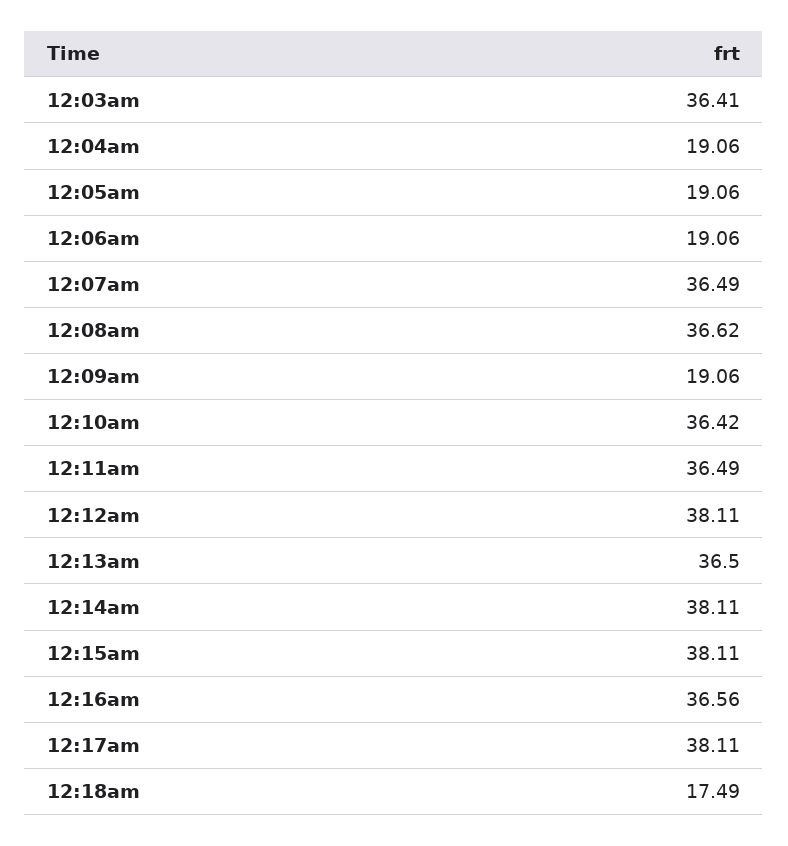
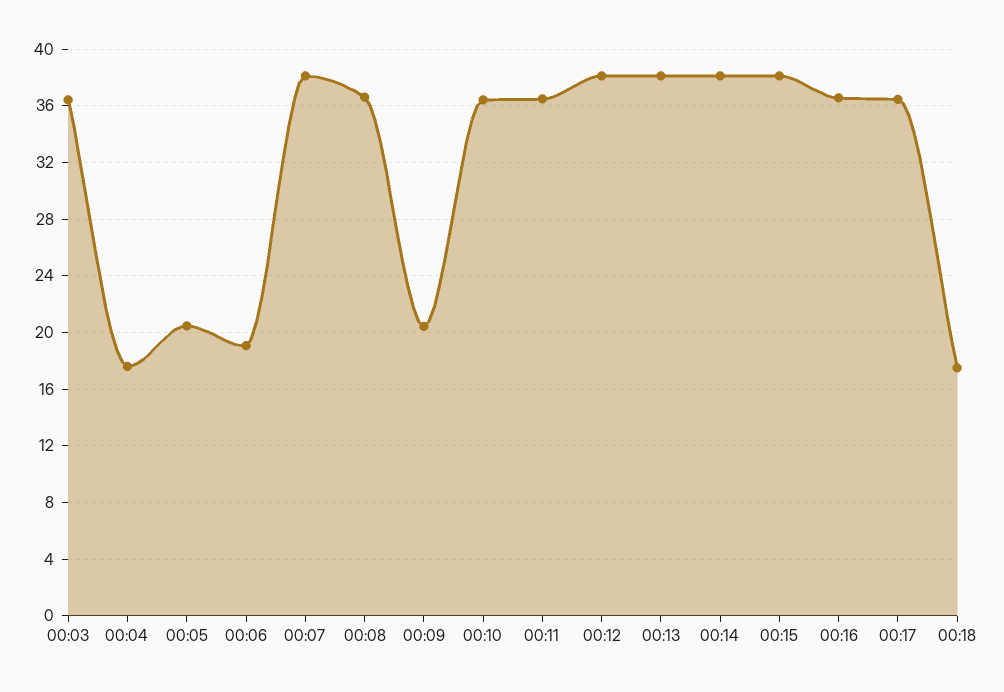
12:04am: 19.06 -> 17.5
12:05am: 19.06 -> 20.5
12:07am: 36.49 -> 38
12:09am: 19.06 -> 20.5
12:13am: 36.5 -> 38
12:17am: 38.11 -> 36.5

